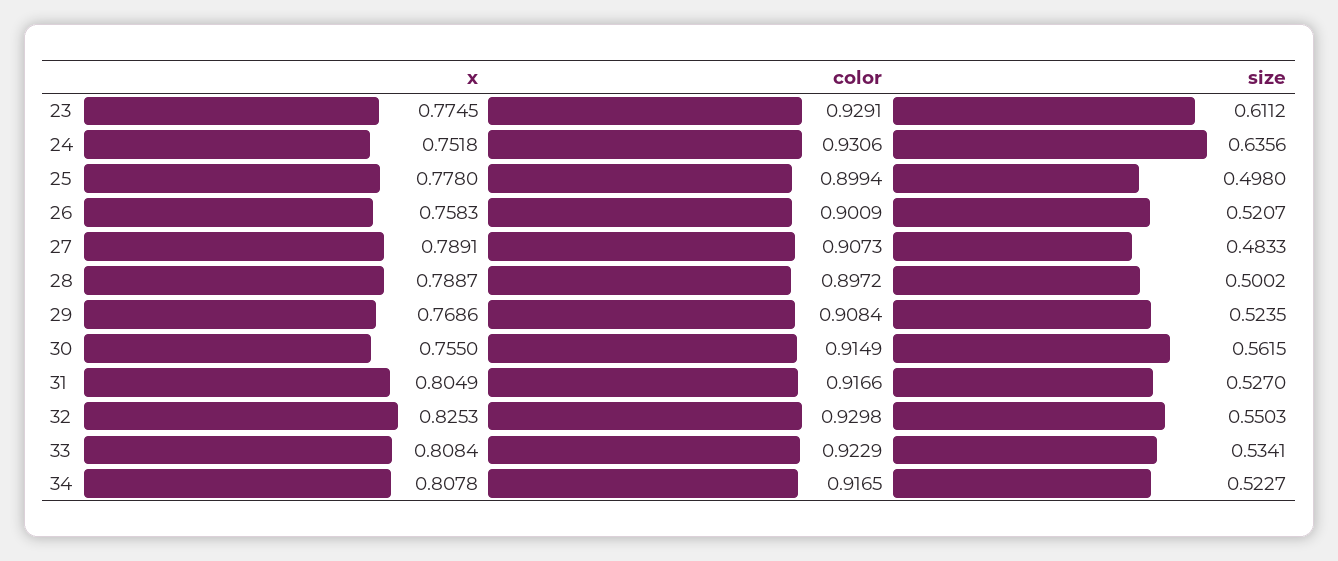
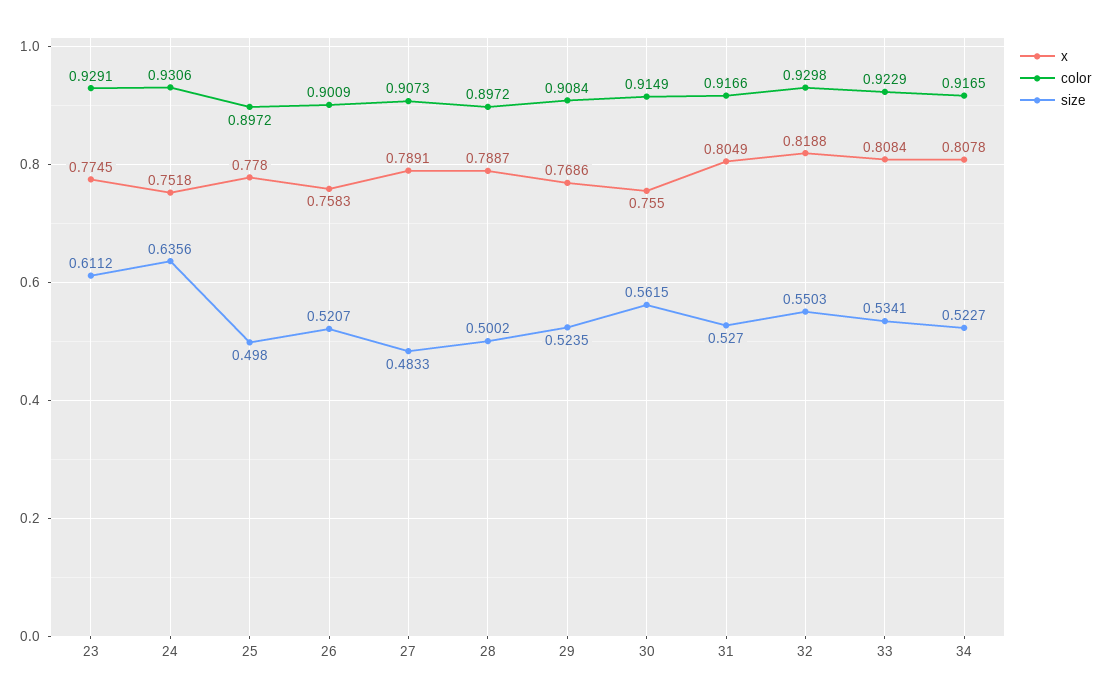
color, 25: 0.8994 -> 0.8972
x, 32: 0.8253 -> 0.8188

